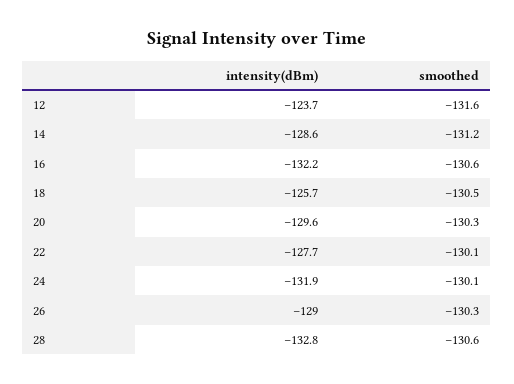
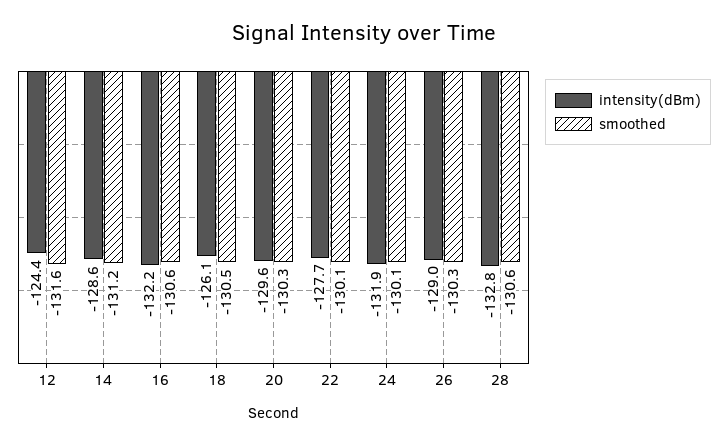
intensity(dBm), 12: -123.7 -> -124.4
intensity(dBm), 18: -125.7 -> -126.1

